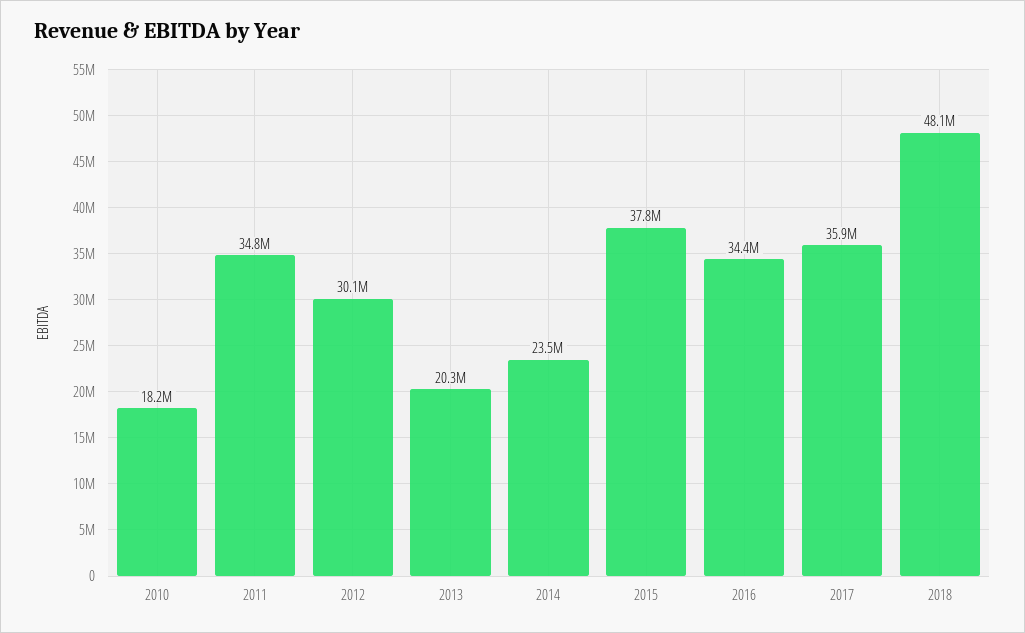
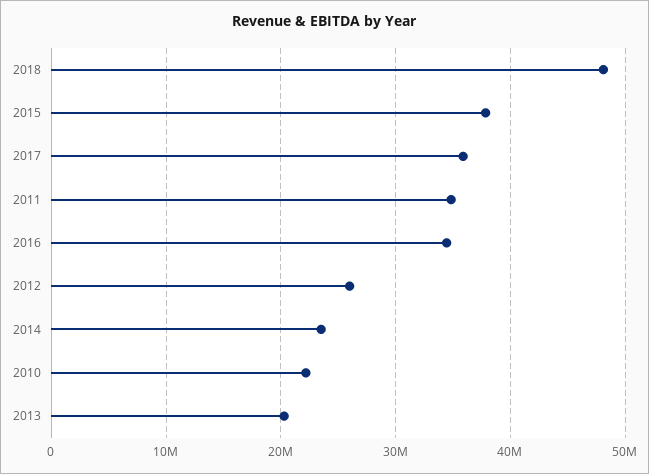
2010: 18200000 -> 22000000
2012: 30100000 -> 26000000

